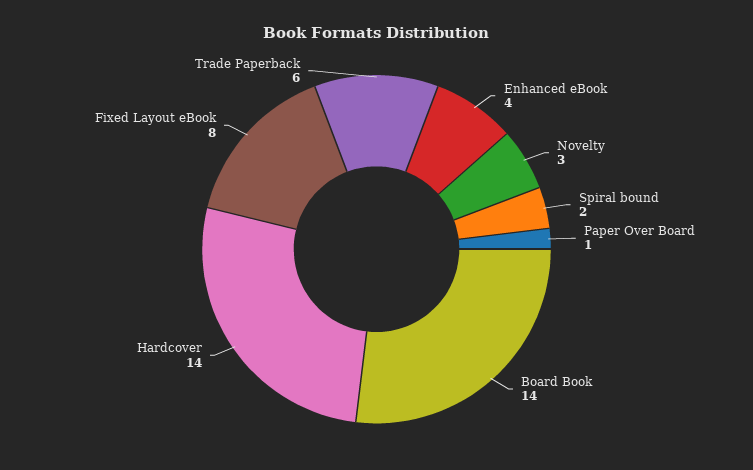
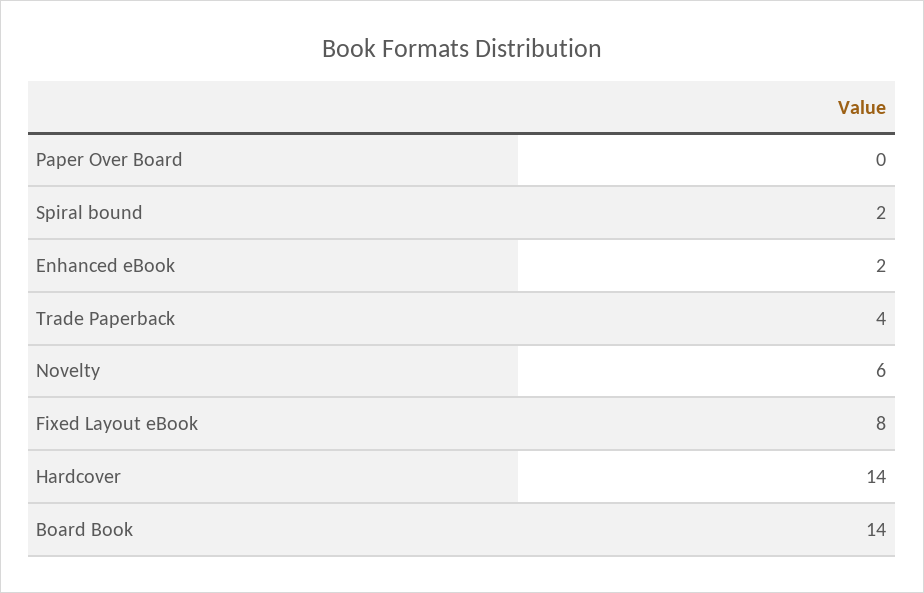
Enhanced eBook: 4 -> 2
Novelty: 3 -> 6
Paper Over Board: 1 -> 0
Trade Paperback: 6 -> 4

